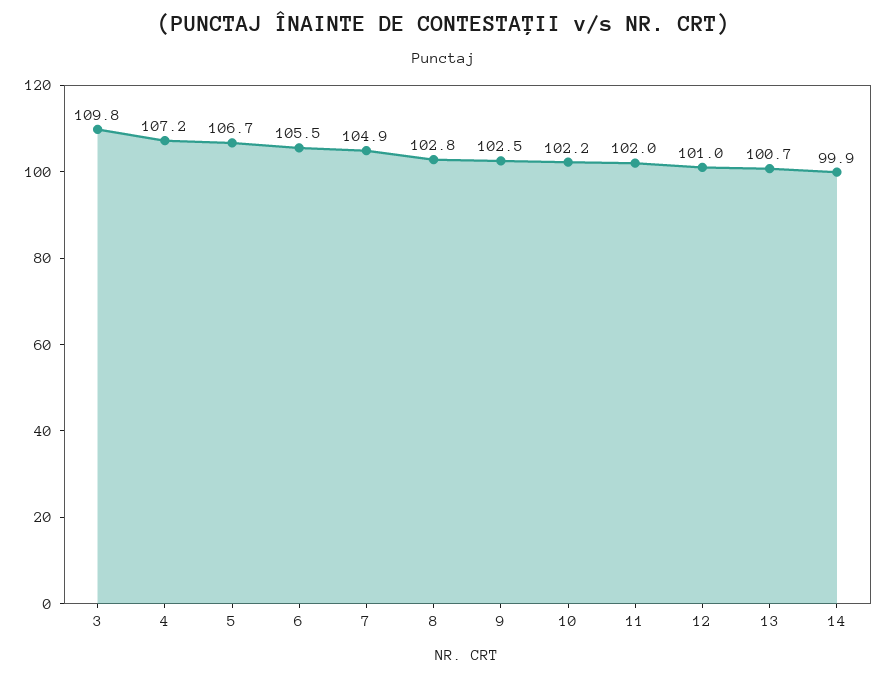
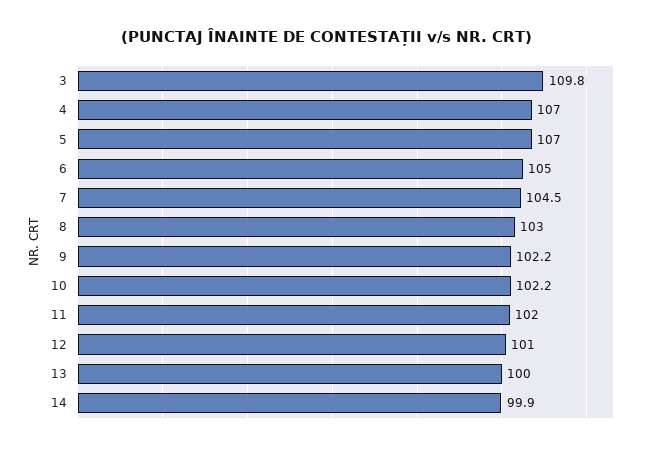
4: 107.2 -> 107
5: 106.7 -> 107
6: 105.5 -> 105
7: 104.9 -> 104.5
8: 102.8 -> 103
9: 102.5 -> 102.2
13: 100.7 -> 100

